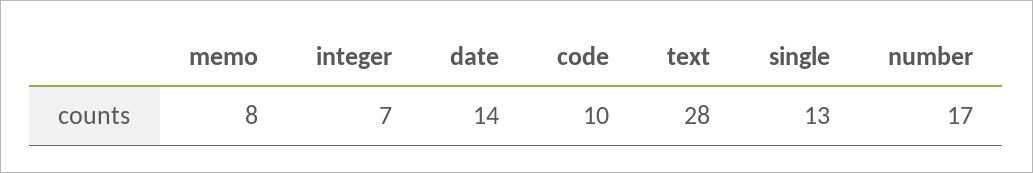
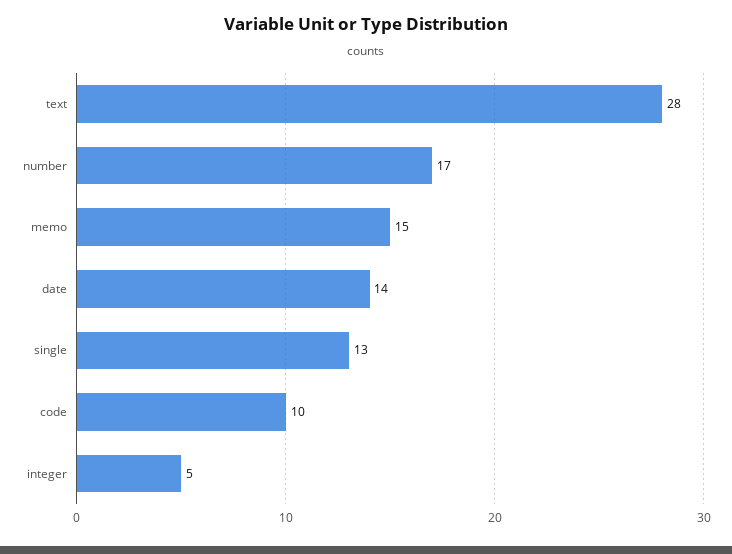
memo: 8 -> 15
integer: 7 -> 5

